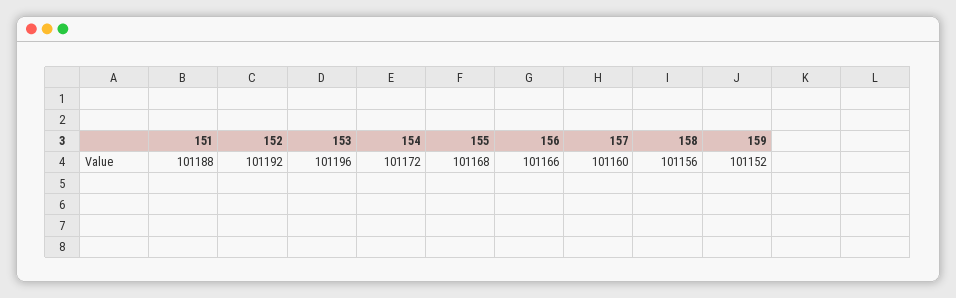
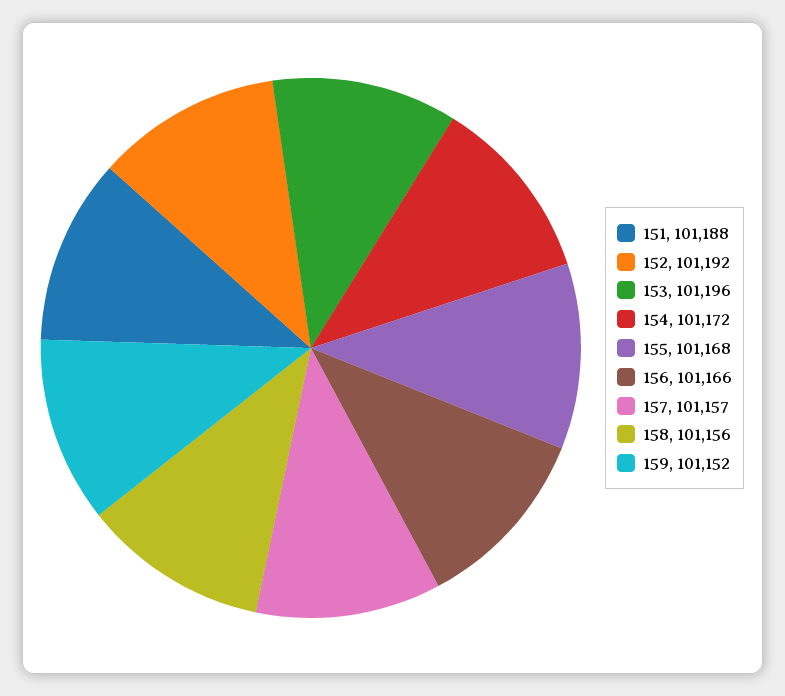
157: 101160 -> 101157

